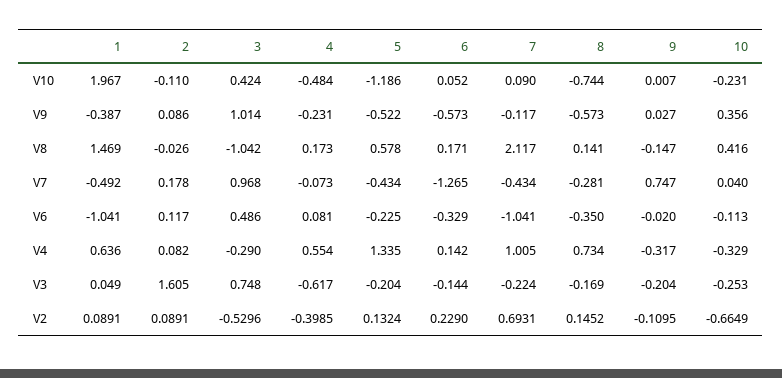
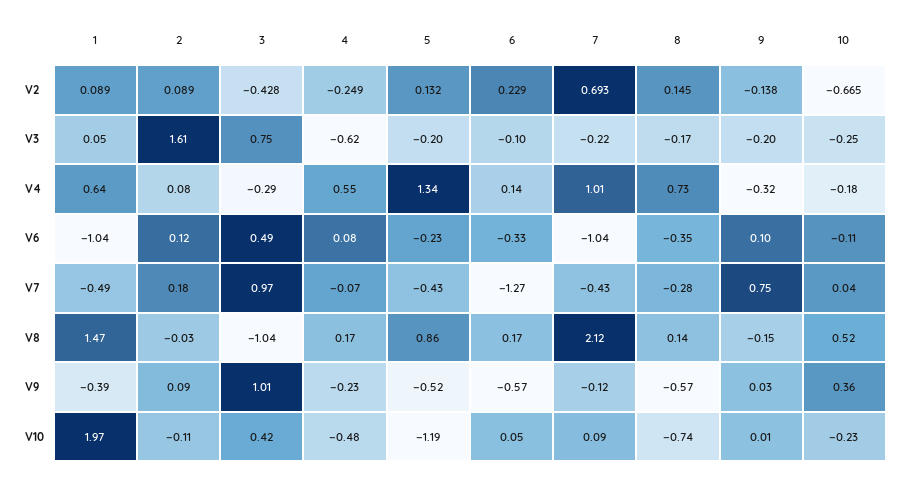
5, V8: 0.578 -> 0.86
10, V8: 0.416 -> 0.52
9, V6: -0.02 -> 0.1
10, V4: -0.329 -> -0.18
6, V3: -0.144 -> -0.1
3, V2: -0.5296 -> -0.428
4, V2: -0.3985 -> -0.249
9, V2: -0.1095 -> -0.138

